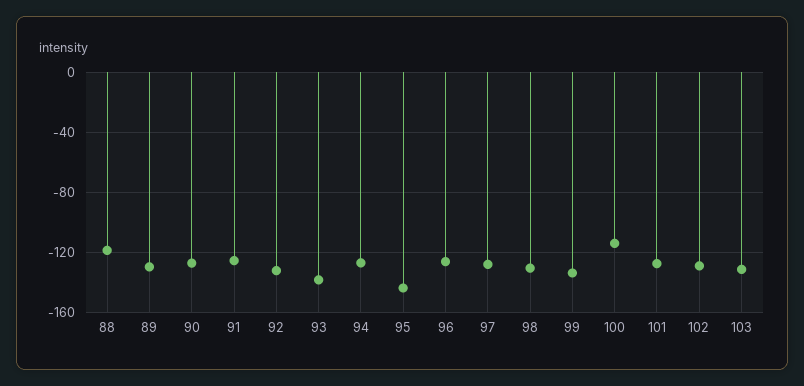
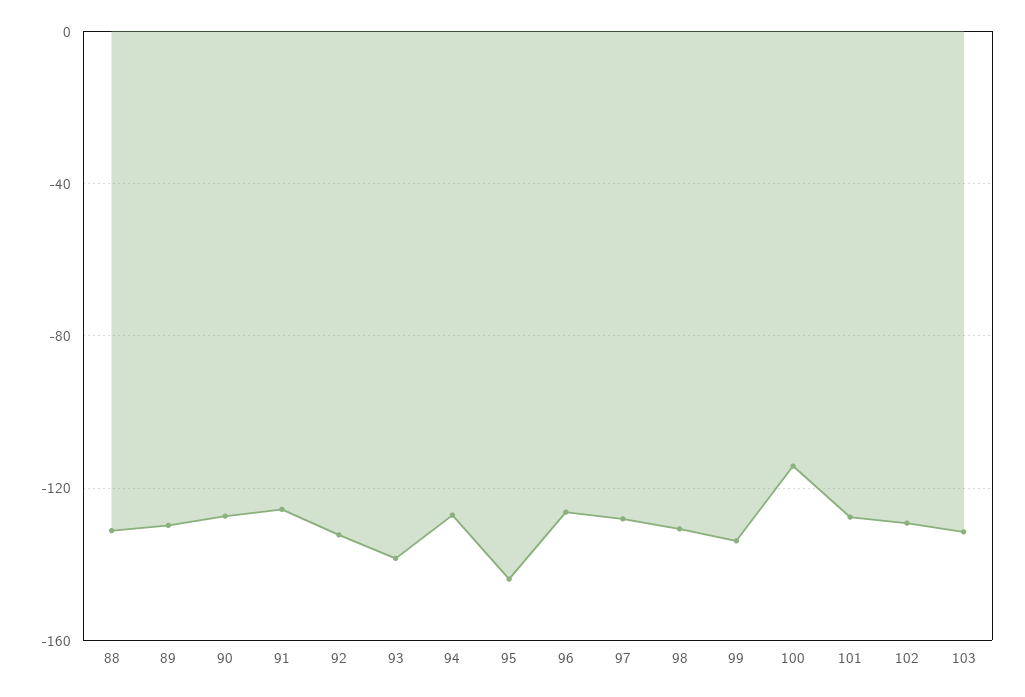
88: -120 -> -130

